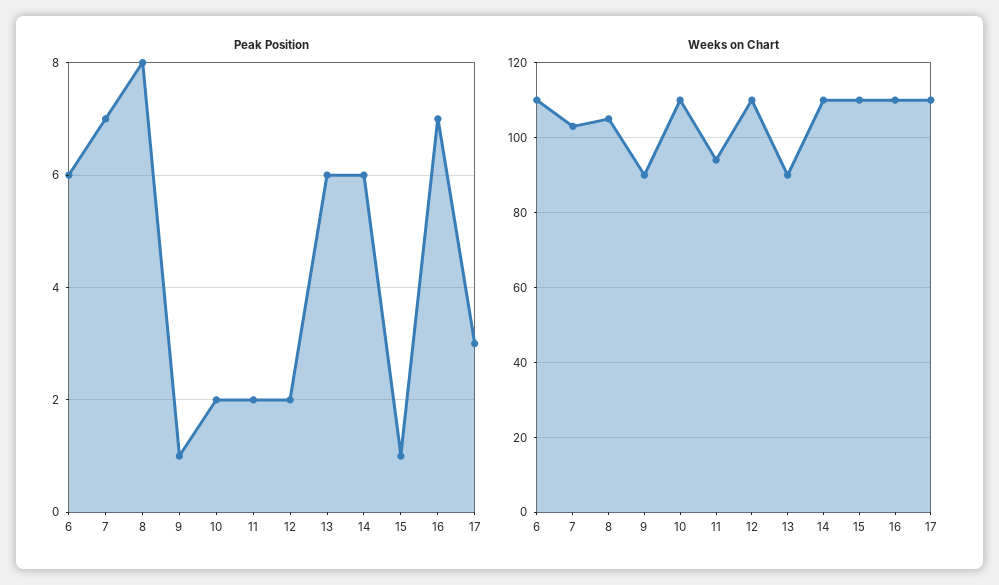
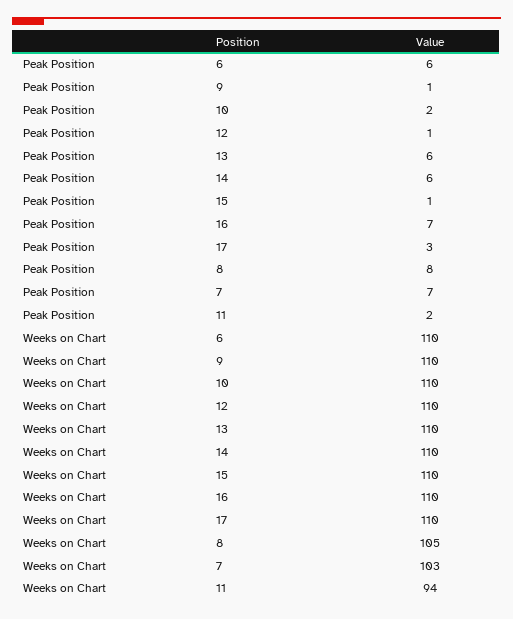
Peak Position, 12: 2 -> 1
Weeks on Chart, 9: 90 -> 110
Weeks on Chart, 13: 90 -> 110

